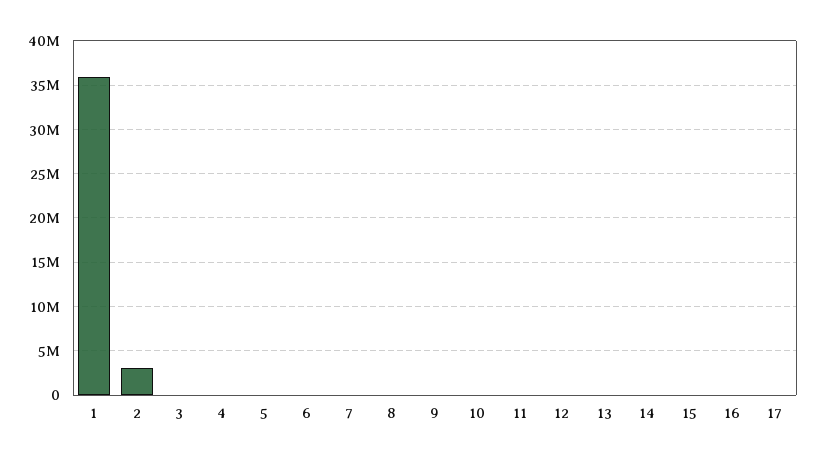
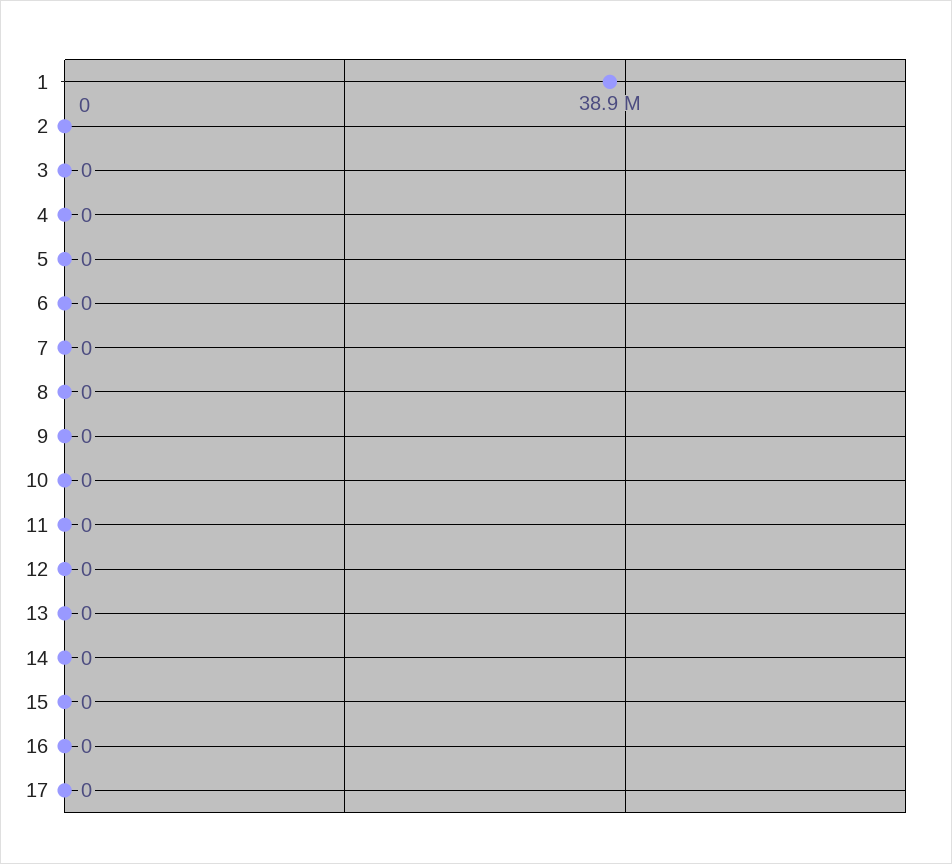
1: 36000000 -> 38900000
2: 3000000 -> 0

